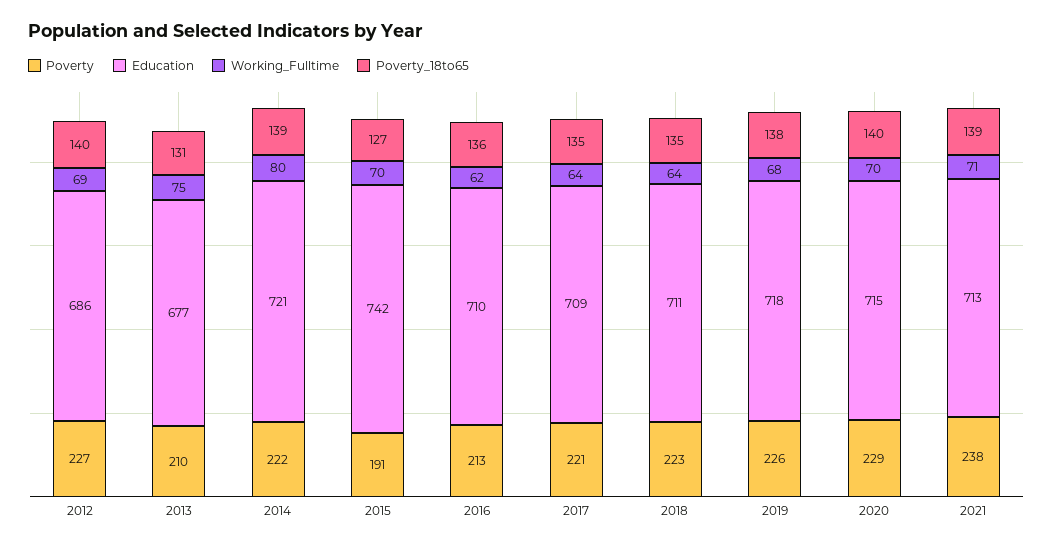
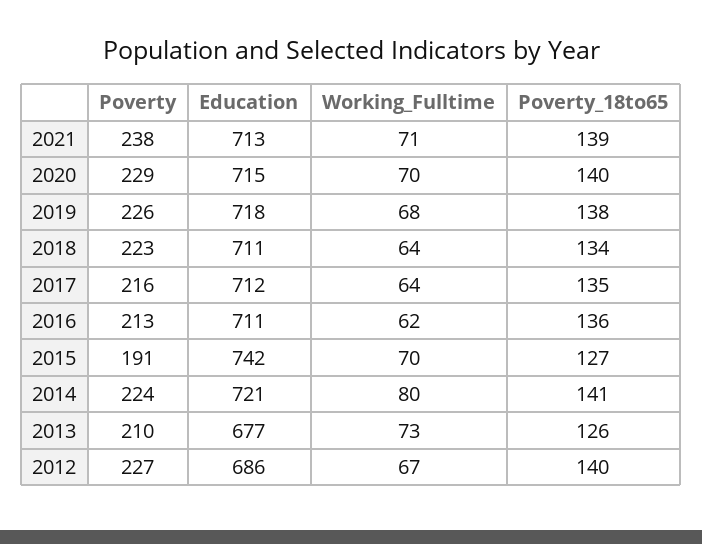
Working_Fulltime, 2012: 69 -> 67
Working_Fulltime, 2013: 75 -> 73
Poverty_18to65, 2013: 131 -> 126
Poverty, 2014: 222 -> 224
Poverty_18to65, 2014: 139 -> 141
Education, 2016: 710 -> 711
Poverty, 2017: 221 -> 216
Education, 2017: 709 -> 712
Poverty_18to65, 2018: 135 -> 134

